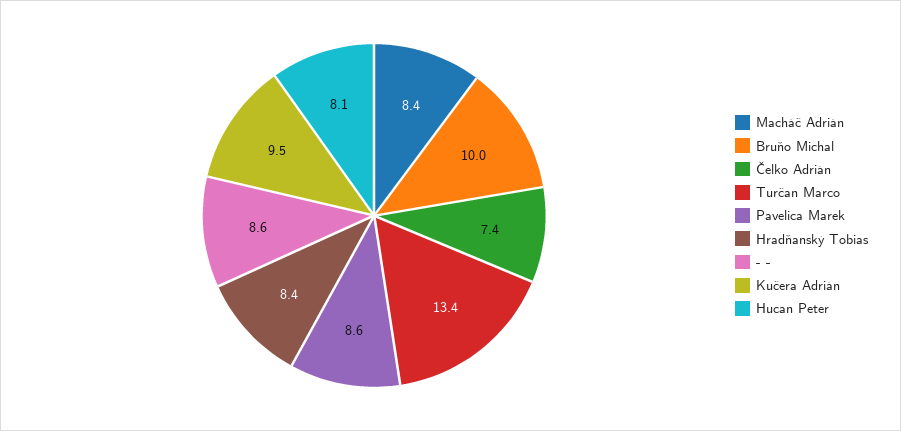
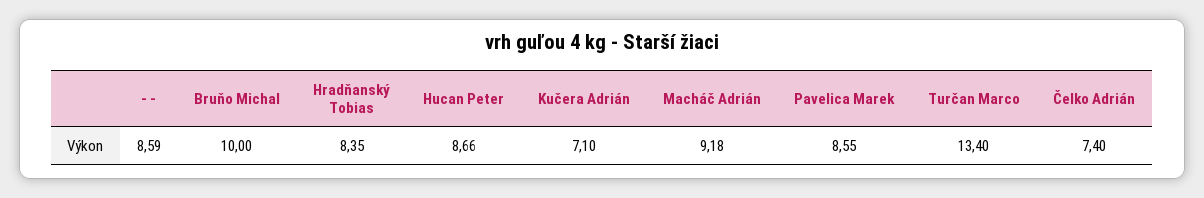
Macháč Adrián: 8.4 -> 9.18
Kučera Adrián: 9.5 -> 7.1
Hucan Peter: 8.1 -> 8.66

